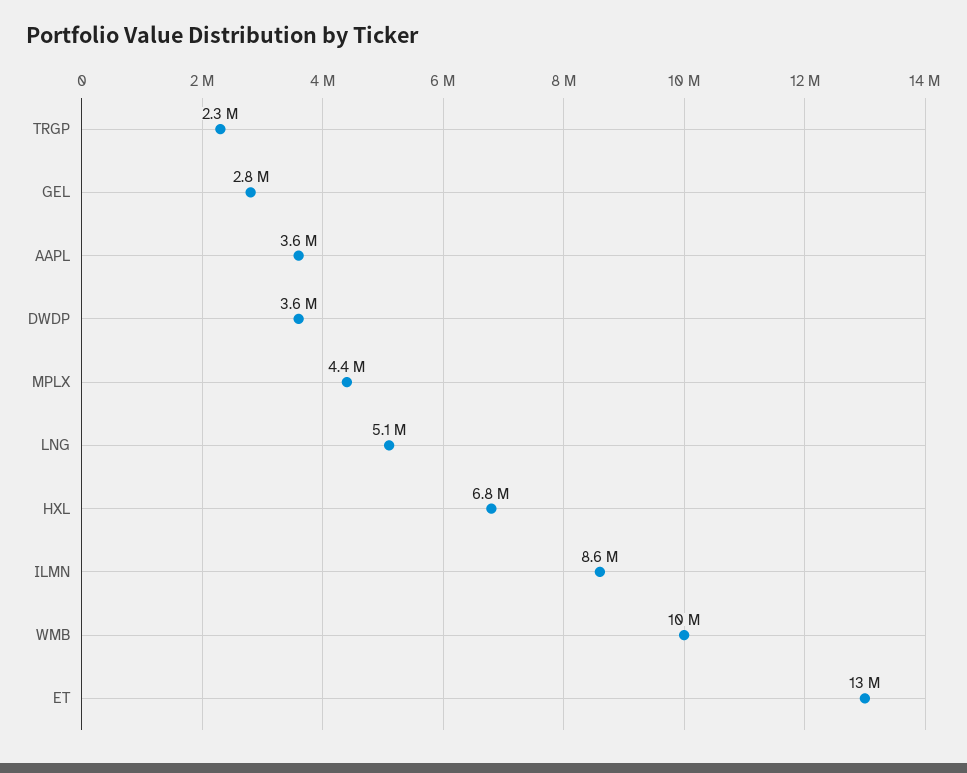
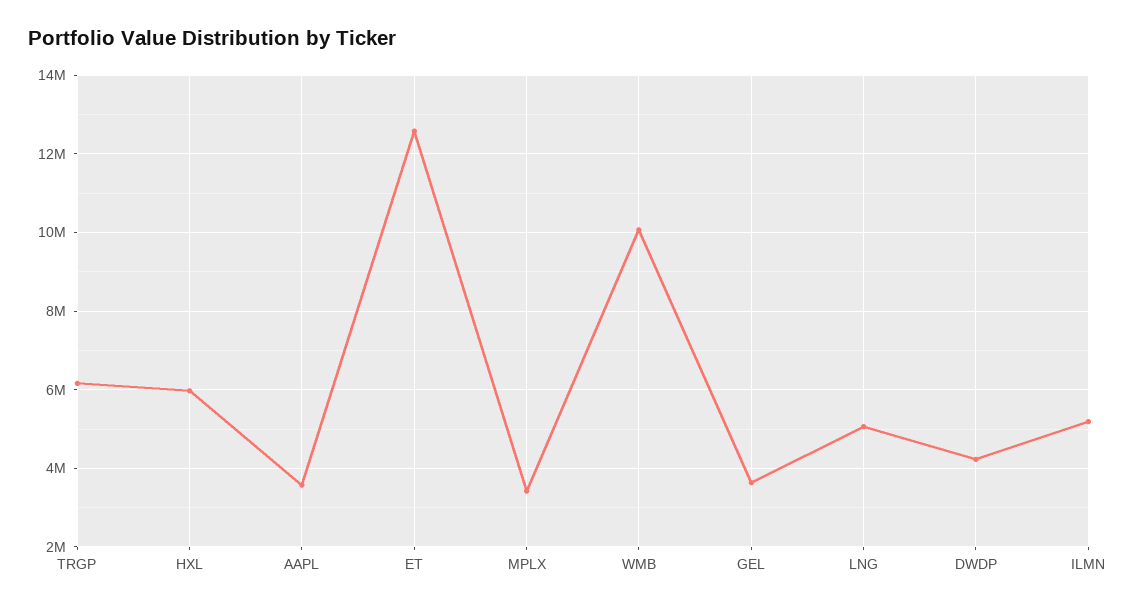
TRGP: 2300000 -> 6200000
GEL: 2800000 -> 3600000
DWDP: 3600000 -> 4200000
MPLX: 4400000 -> 3400000
HXL: 6800000 -> 6000000
ILMN: 8600000 -> 5200000

